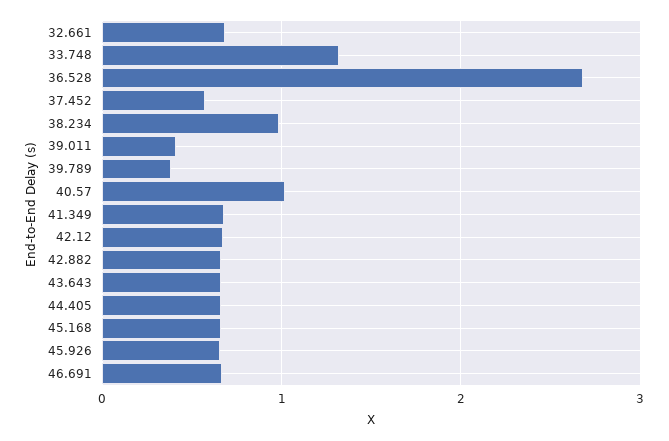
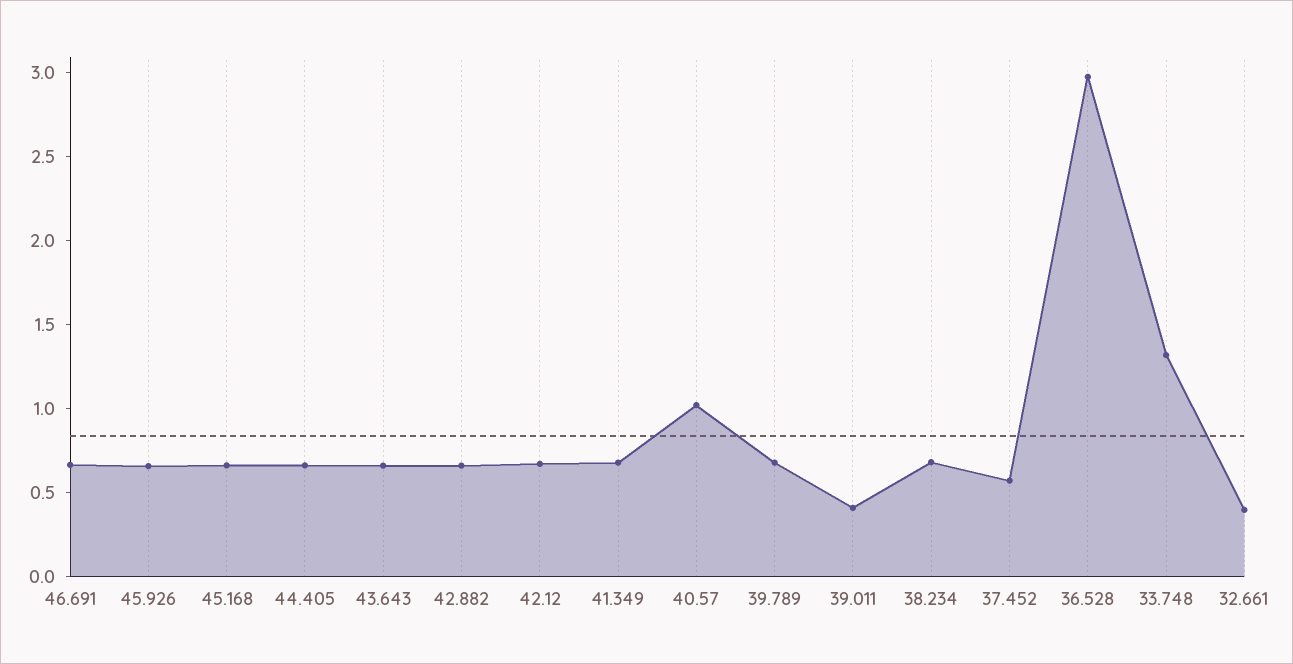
32.661: 0.7 -> 0.4
36.528: 2.7 -> 3
38.234: 1 -> 0.7
39.789: 0.4 -> 0.7

